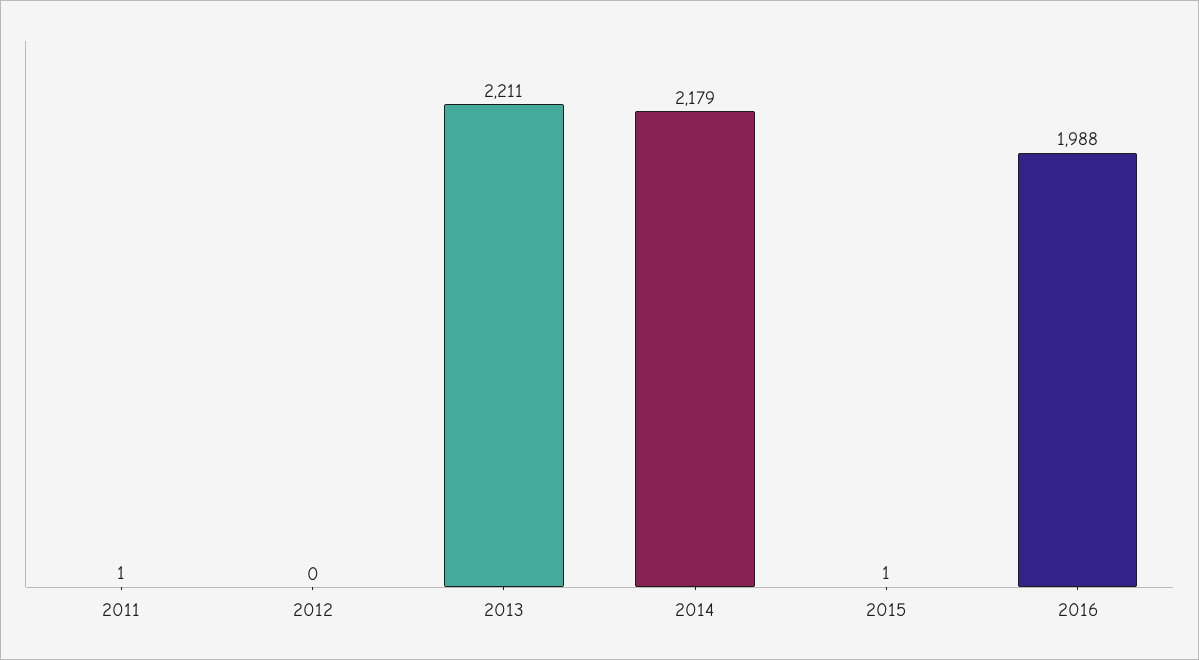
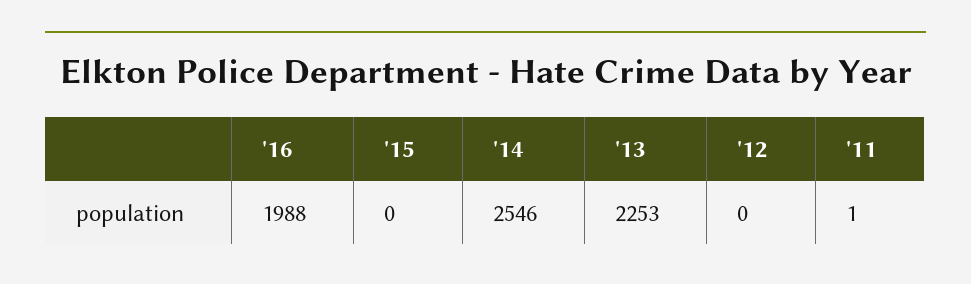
2013: 2211 -> 2253
2014: 2179 -> 2546
2015: 1 -> 0

